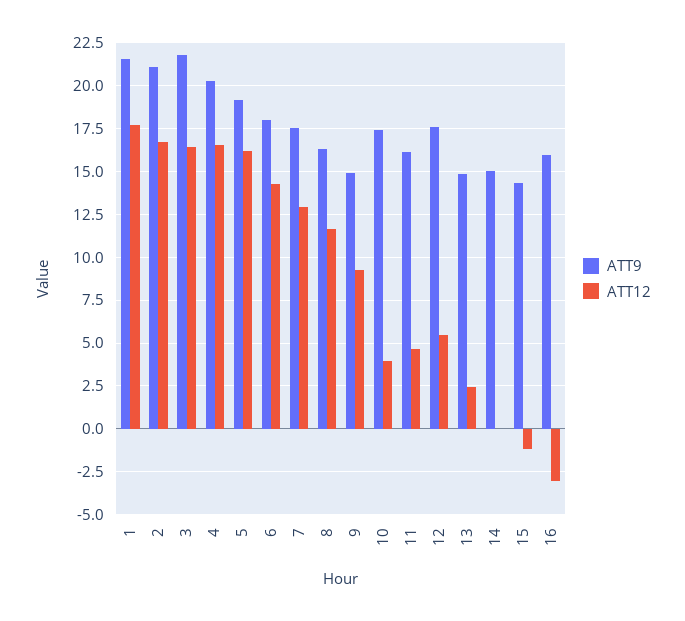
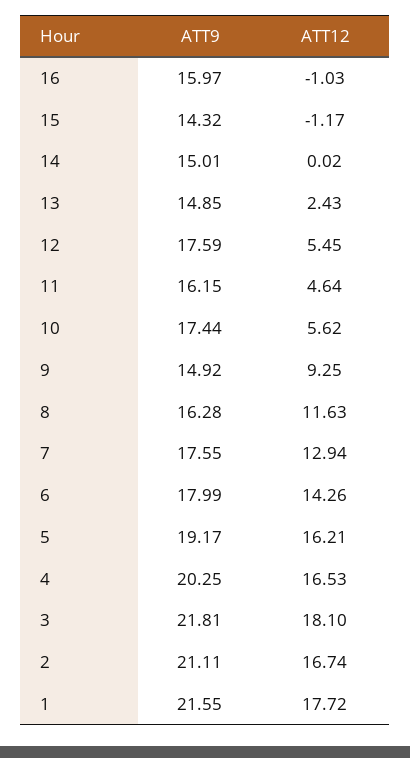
ATT12, 3: 16.5 -> 18.1
ATT12, 10: 4 -> 5.62
ATT12, 16: -3 -> -1.03

